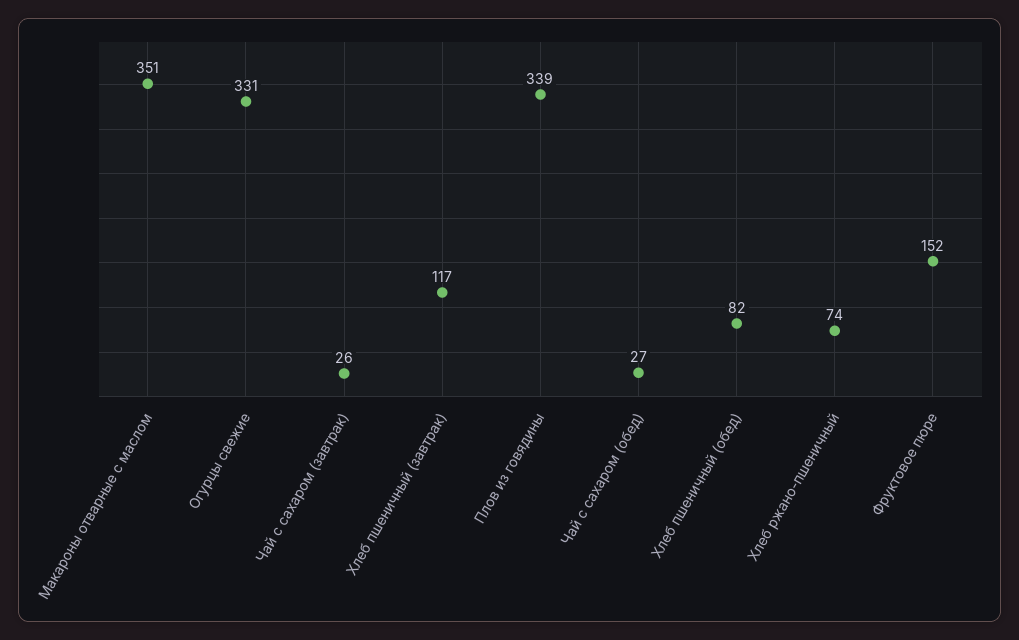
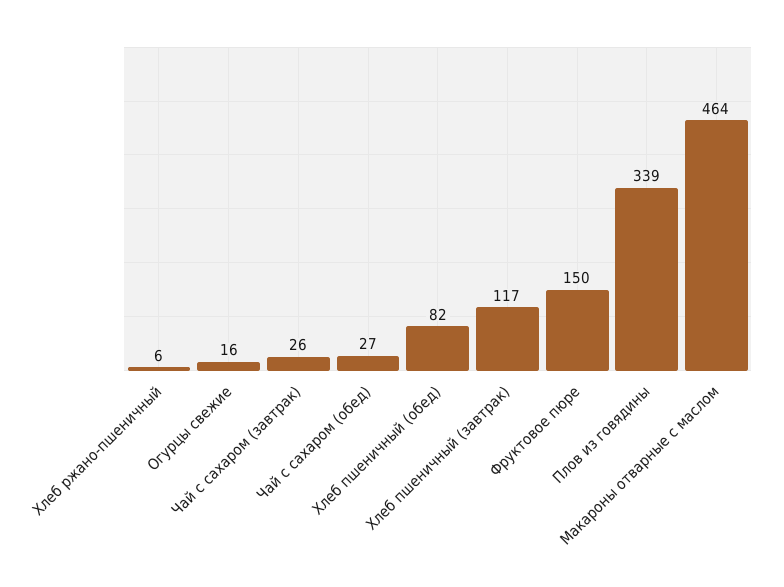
Макароны отварные с маслом: 351 -> 464
Огурцы свежие: 331 -> 16
Хлеб ржано-пшеничный: 74 -> 6
Фруктовое пюре: 152 -> 150

